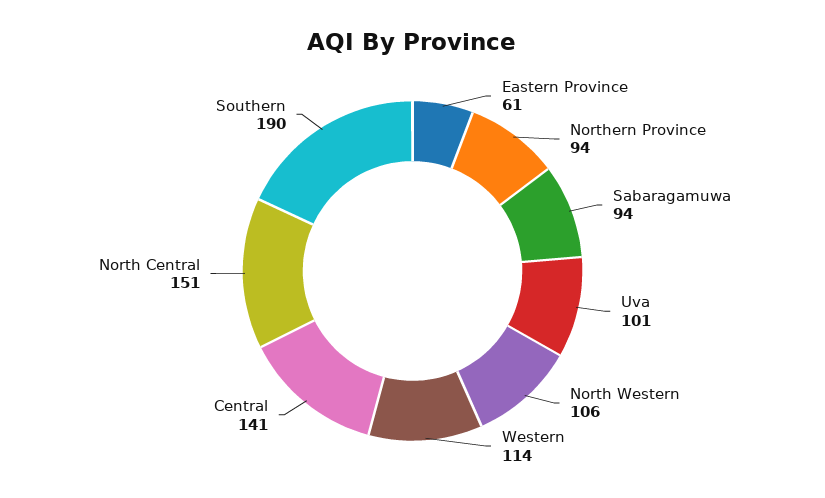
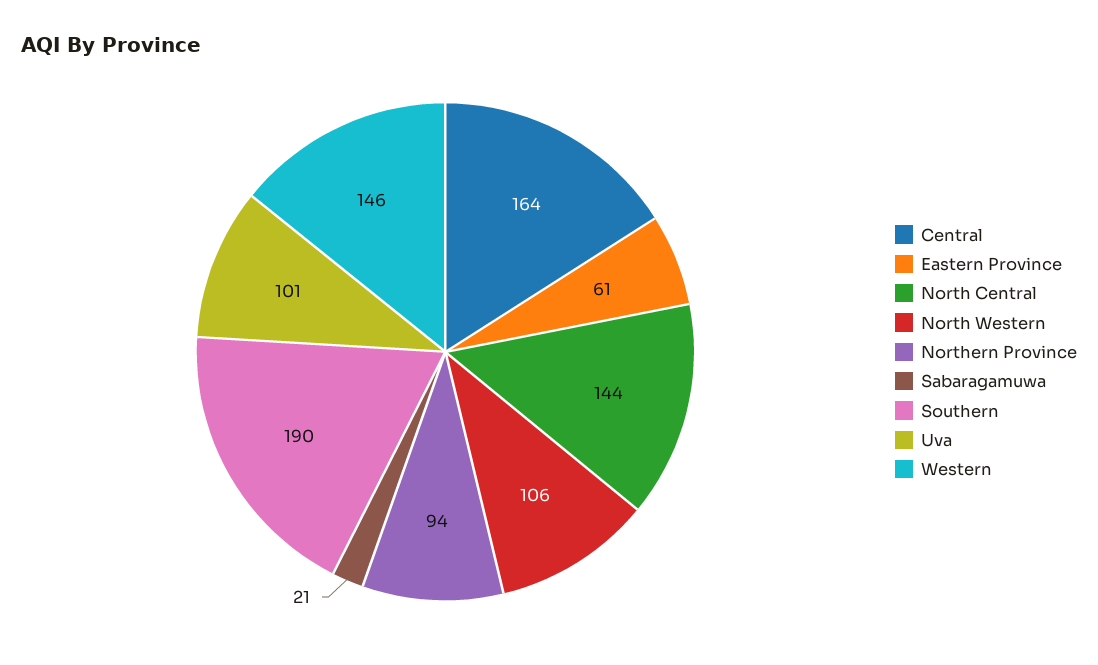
Sabaragamuwa: 94 -> 21
Western: 114 -> 146
Central: 141 -> 164
North Central: 151 -> 144

